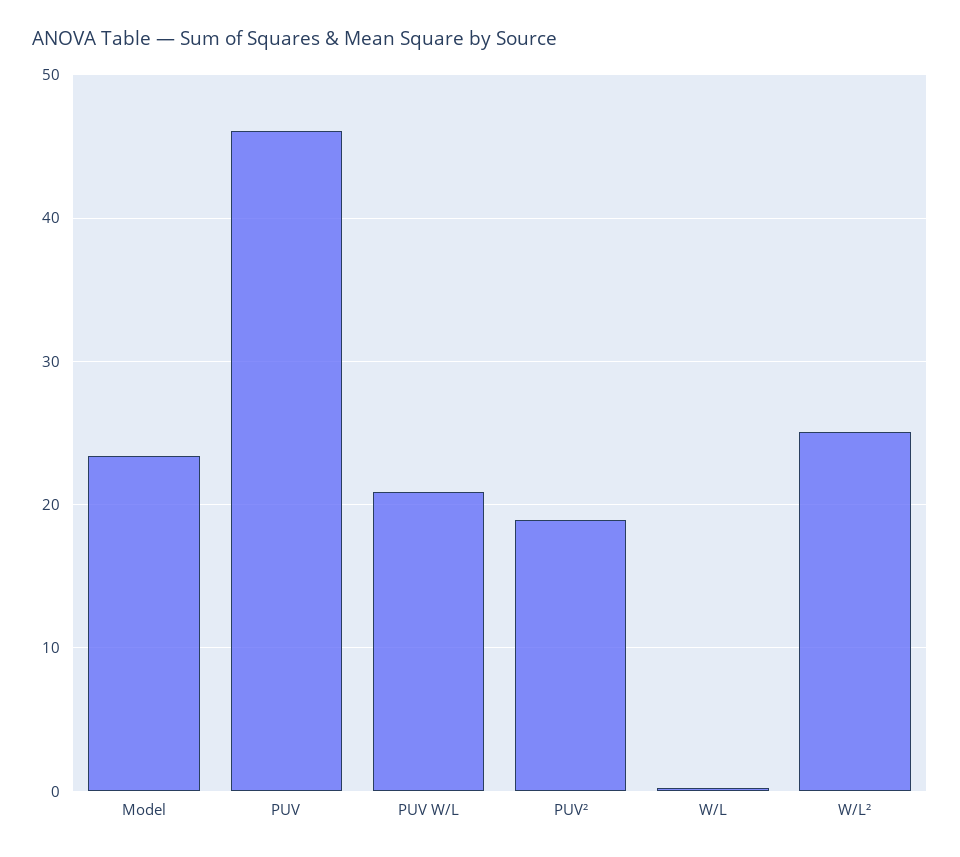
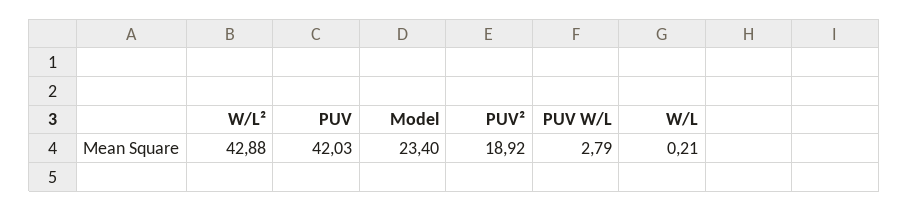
PUV: 46 -> 42.03
PUV W/L: 21 -> 2.79
W/L²: 25 -> 42.88

